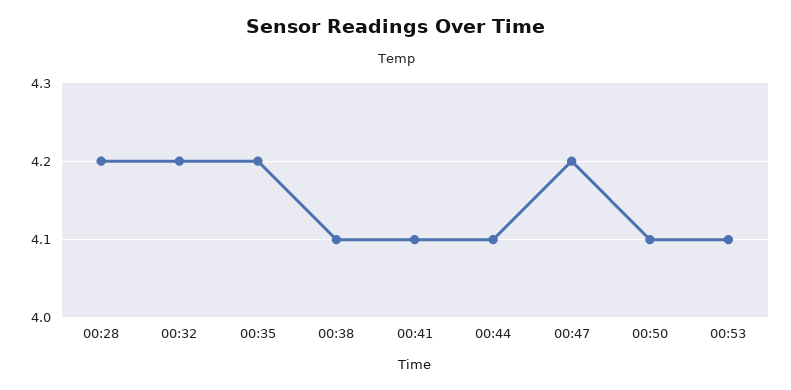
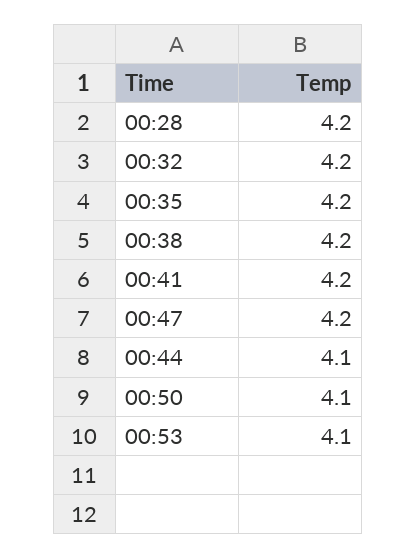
00:38: 4.1 -> 4.2
00:41: 4.1 -> 4.2

